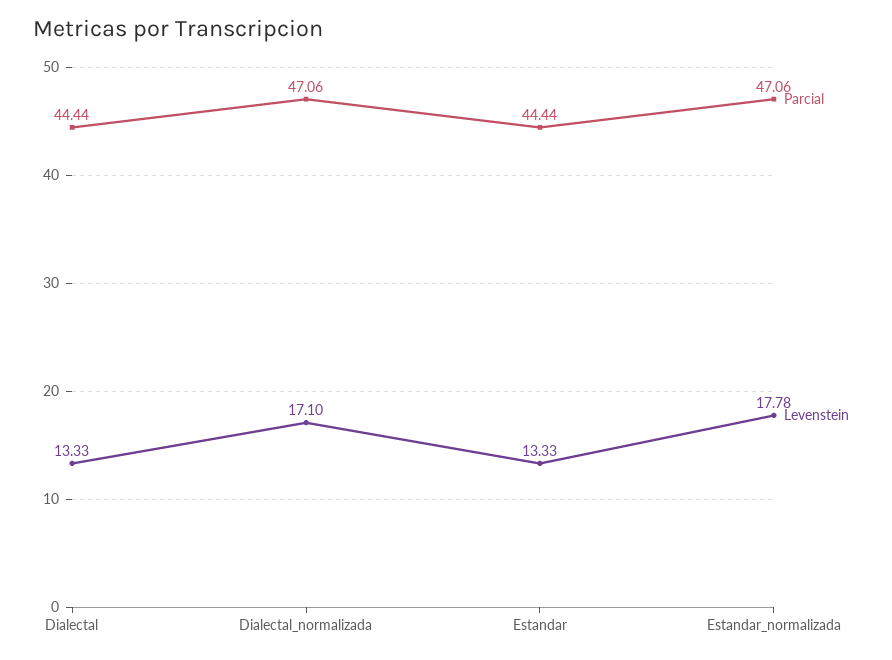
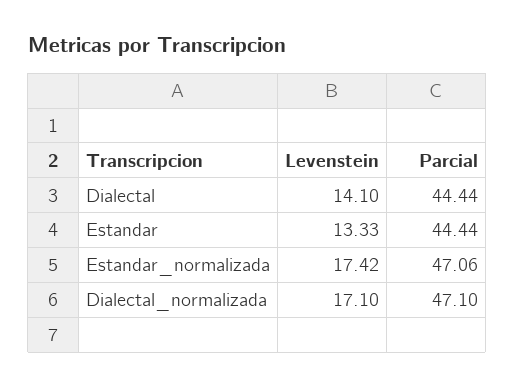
Levenstein, Dialectal: 13.33 -> 14.1
Parcial, Dialectal_normalizada: 47.06 -> 47.1
Levenstein, Estandar_normalizada: 17.78 -> 17.42

